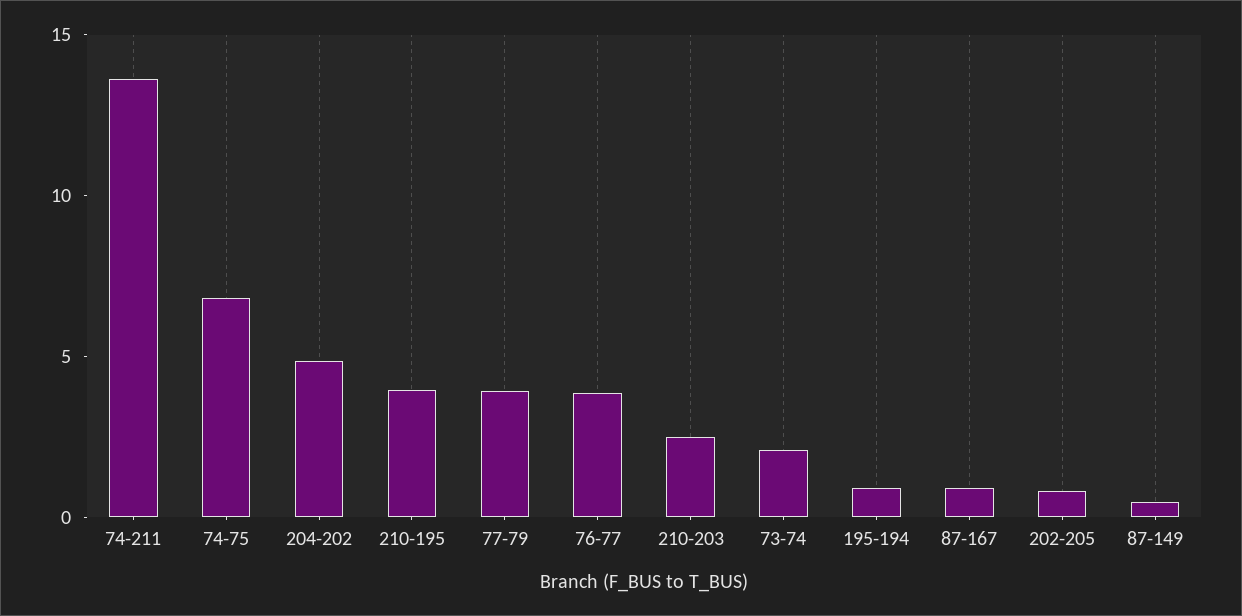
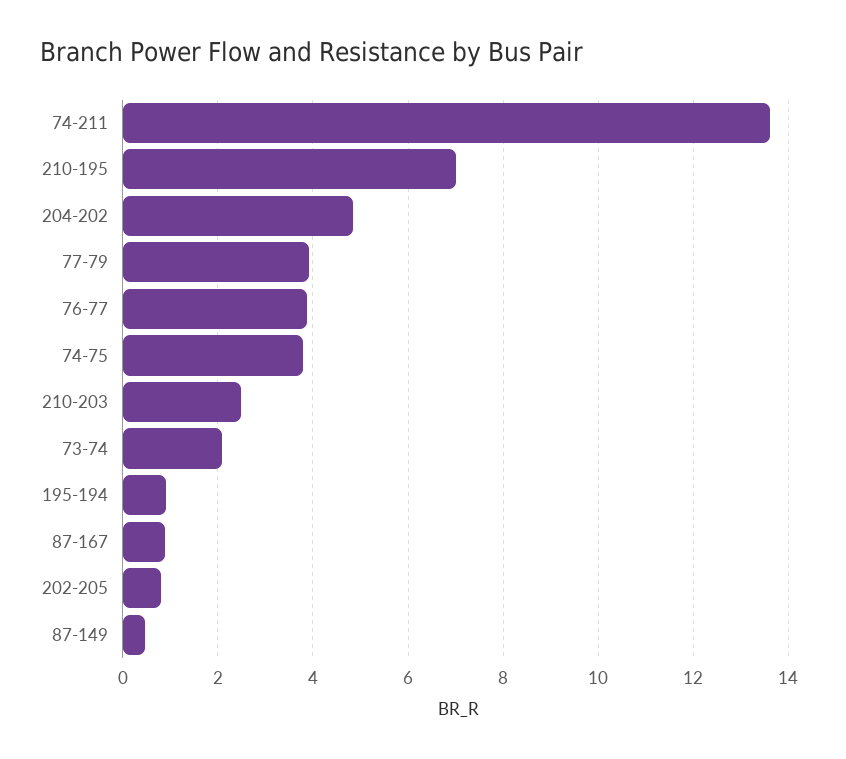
74-75: 7 -> 3.8
210-195: 4 -> 7

